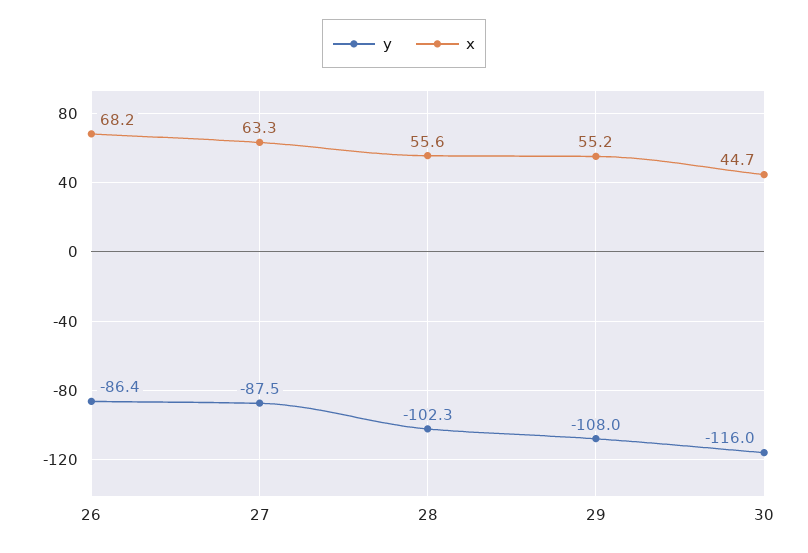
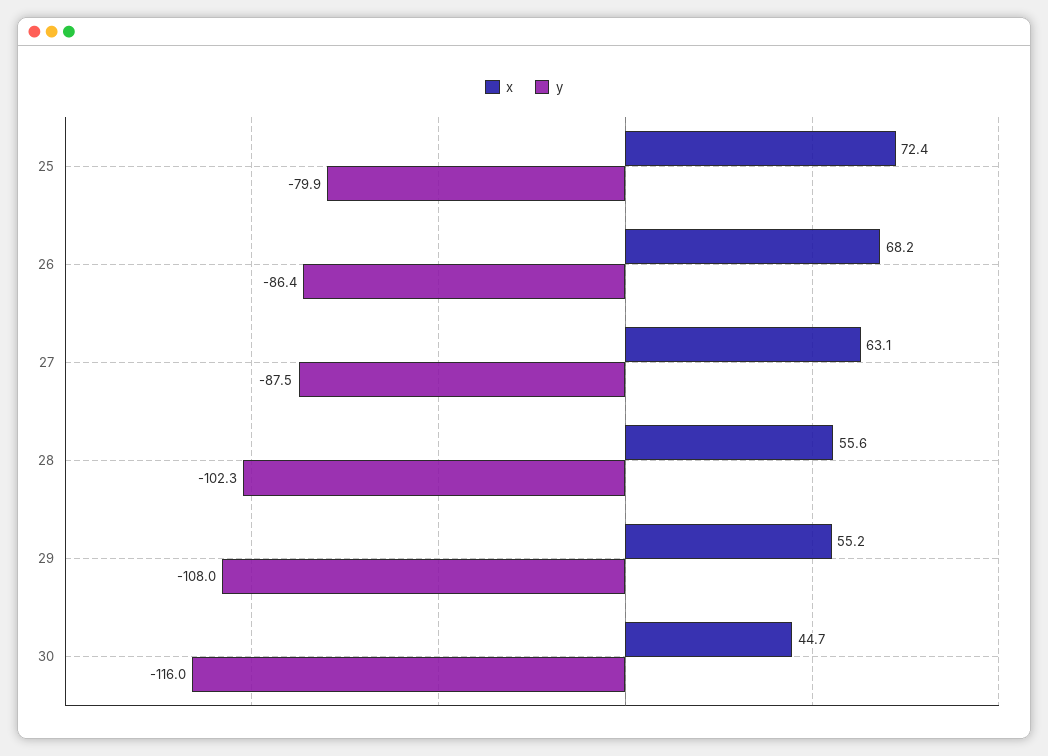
x, 27: 63.3 -> 63.1
x, 25: none -> 72.4
y, 25: none -> -79.9

